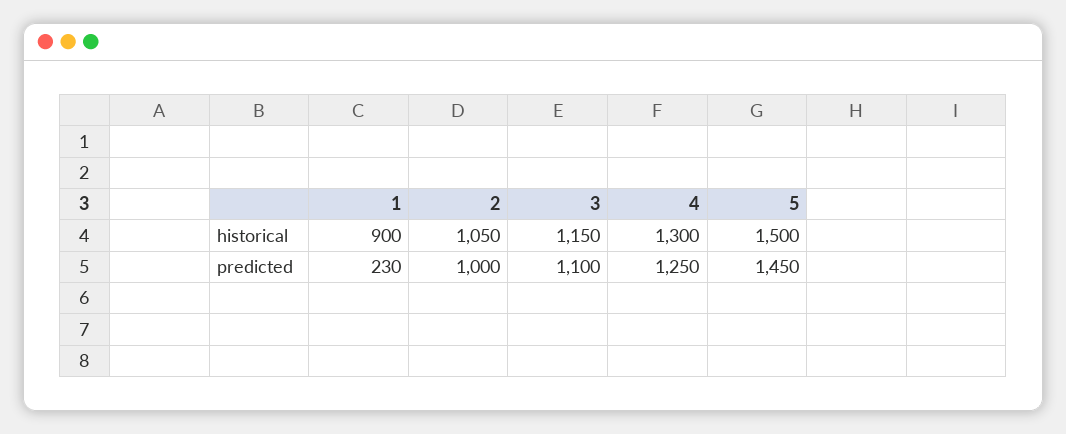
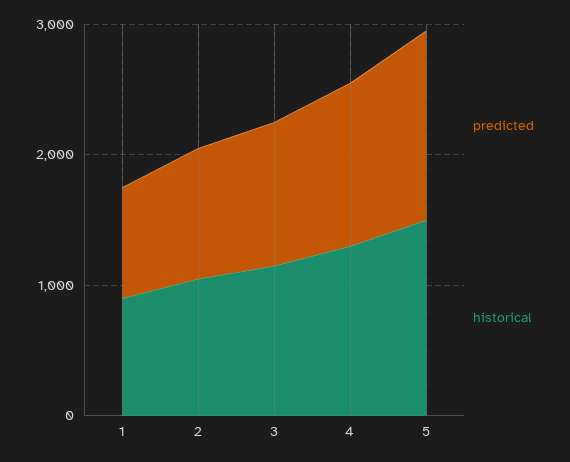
predicted, 1: 230 -> 800

